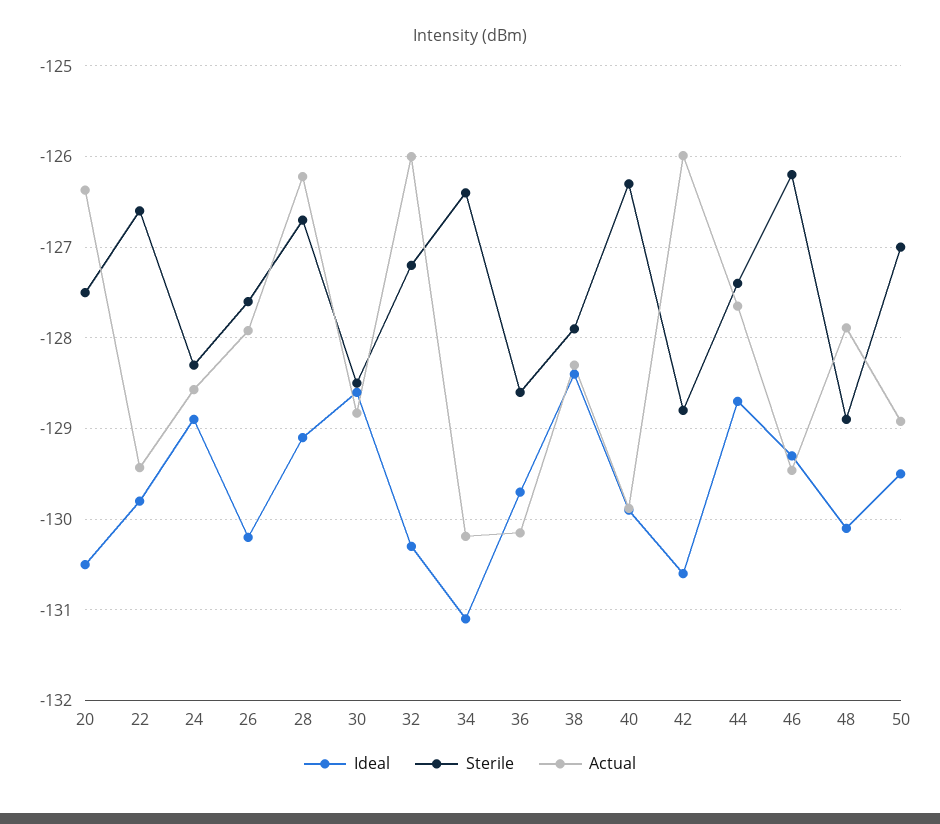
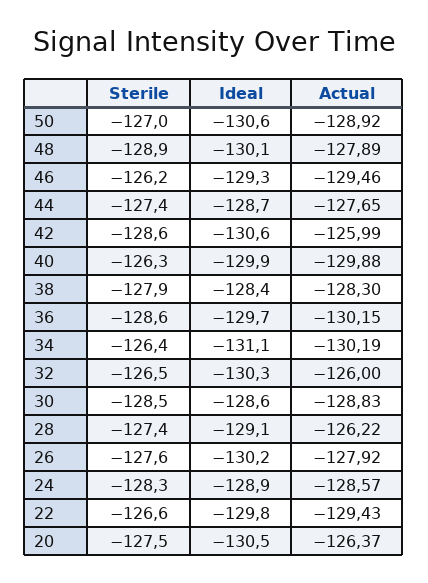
Sterile, 28: -126.7 -> -127.4
Sterile, 32: -127.2 -> -126.5
Sterile, 42: -128.8 -> -128.6
Ideal, 50: -129.5 -> -130.6

